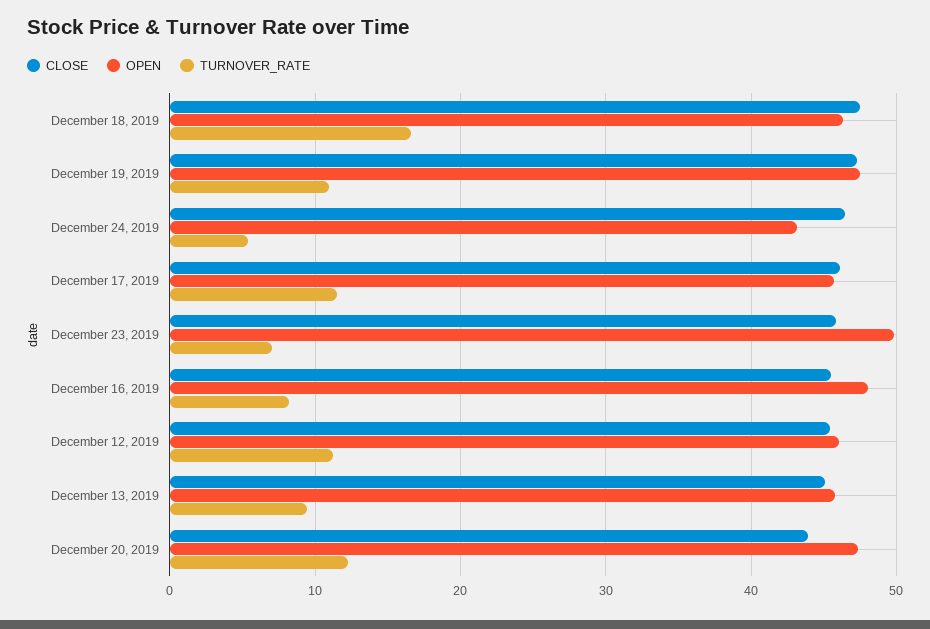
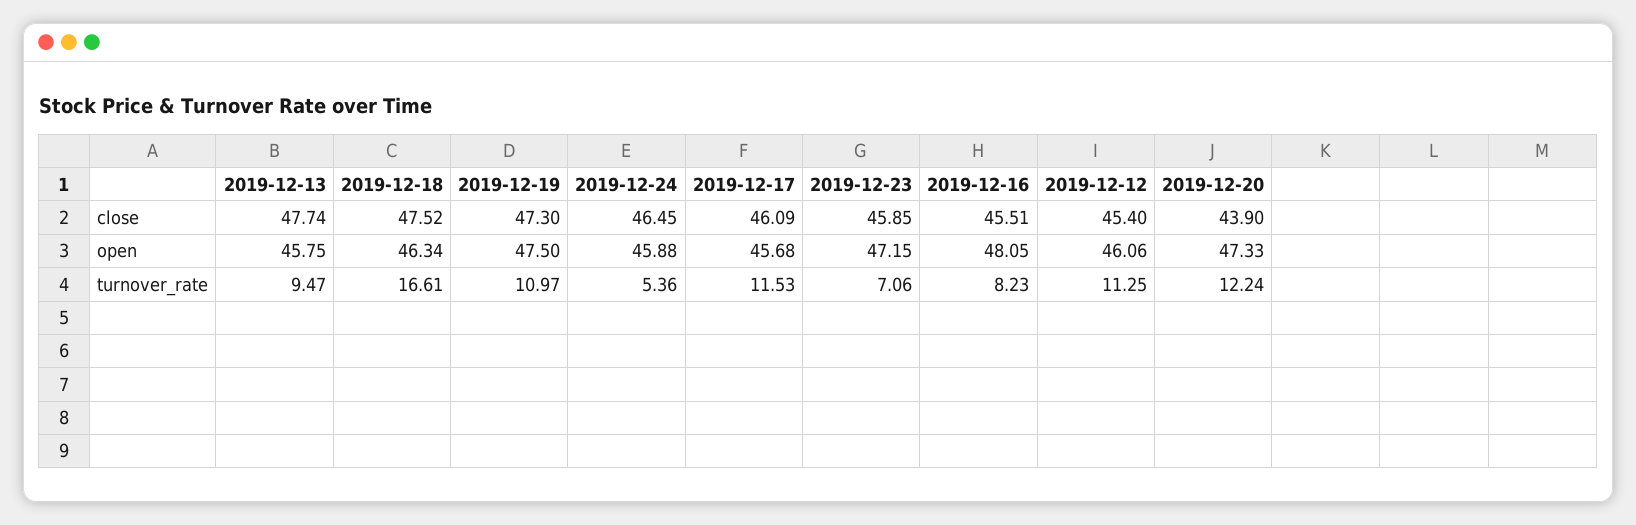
OPEN, December 24, 2019: 43 -> 45.88
OPEN, December 23, 2019: 50 -> 47.15
CLOSE, December 13, 2019: 45 -> 47.74

